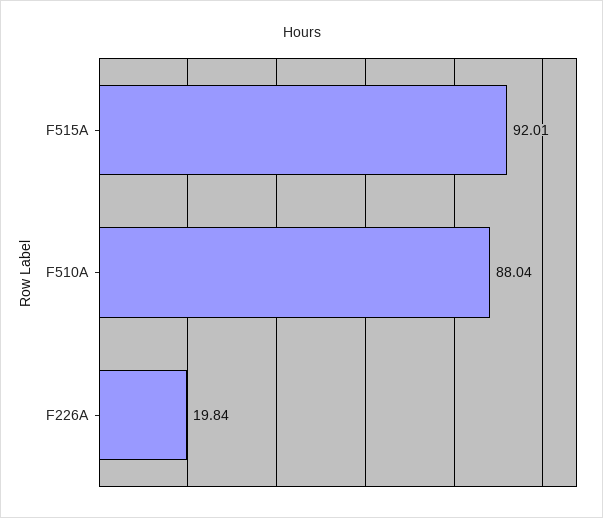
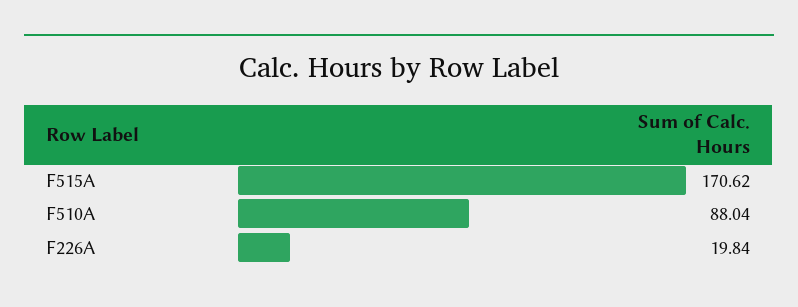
F515A: 92.01 -> 170.62

